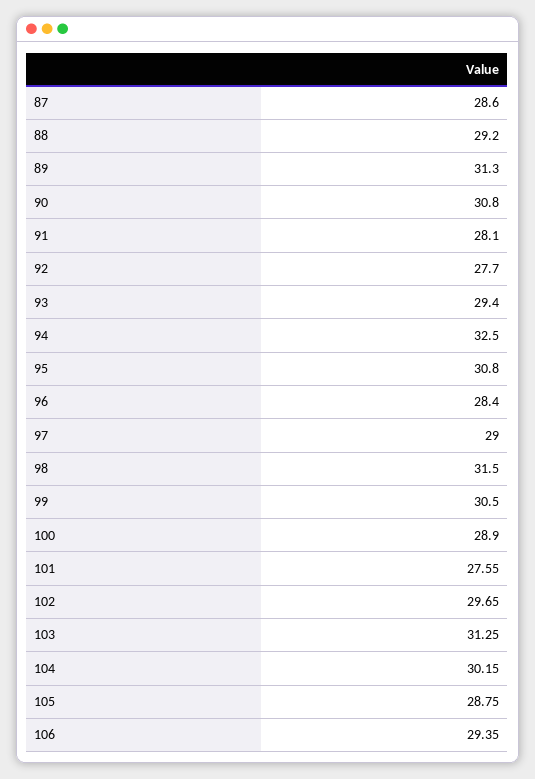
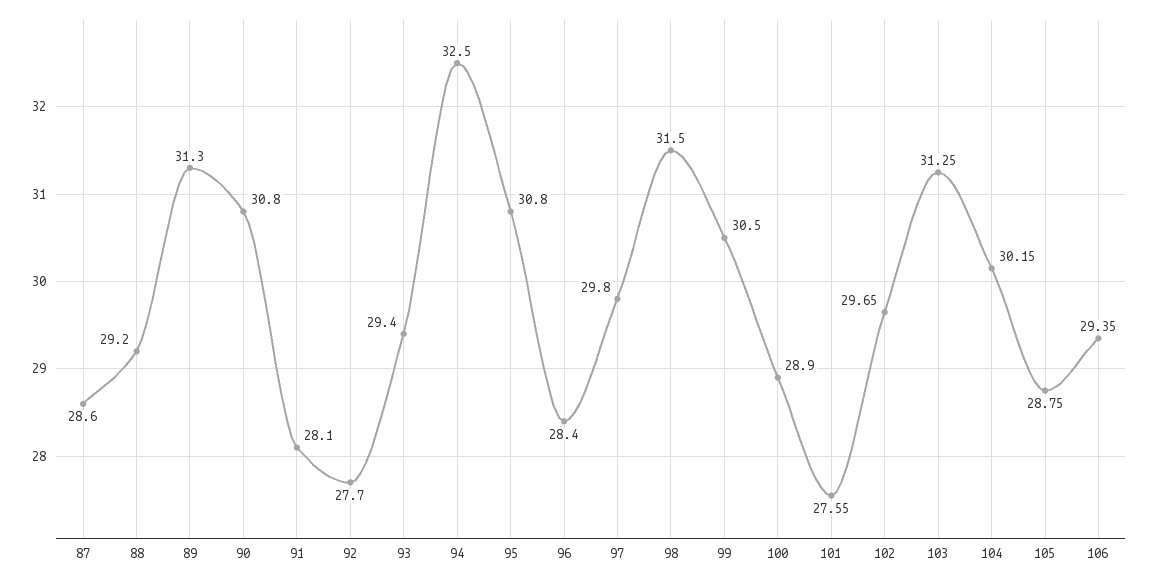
97: 29 -> 29.8

